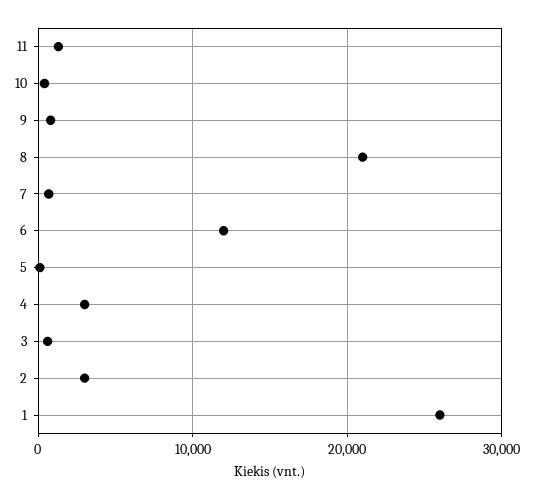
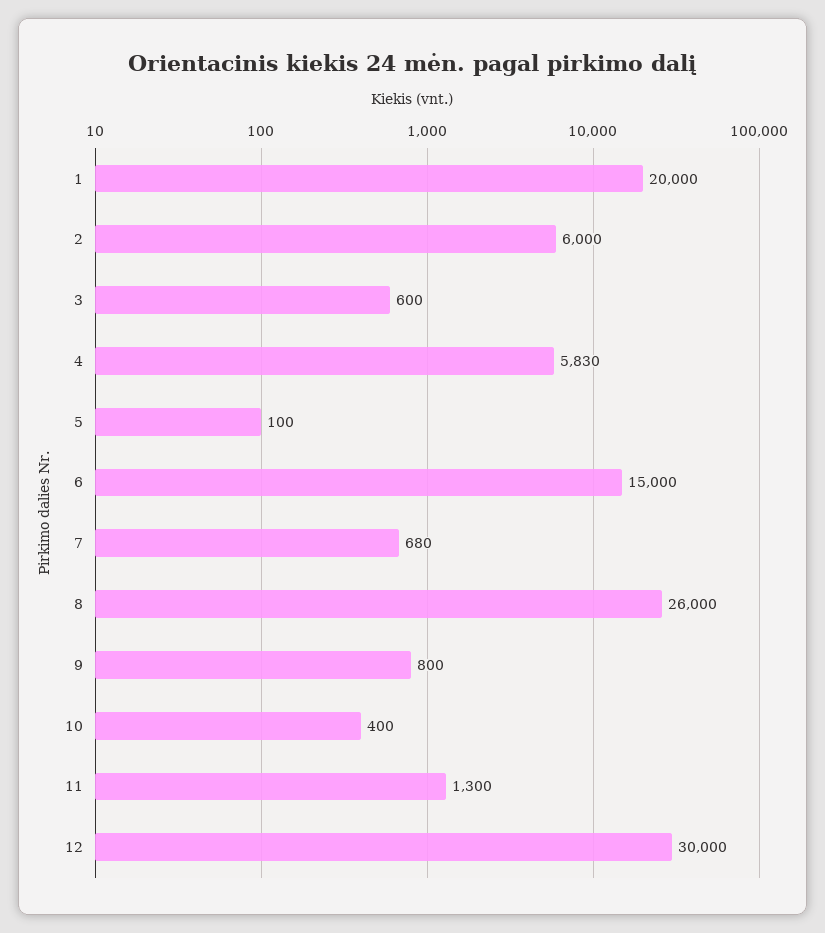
8: 21000 -> 26000
6: 12000 -> 15000
4: 3000 -> 5830
2: 3000 -> 6000
1: 26000 -> 20000
12: none -> 30000

